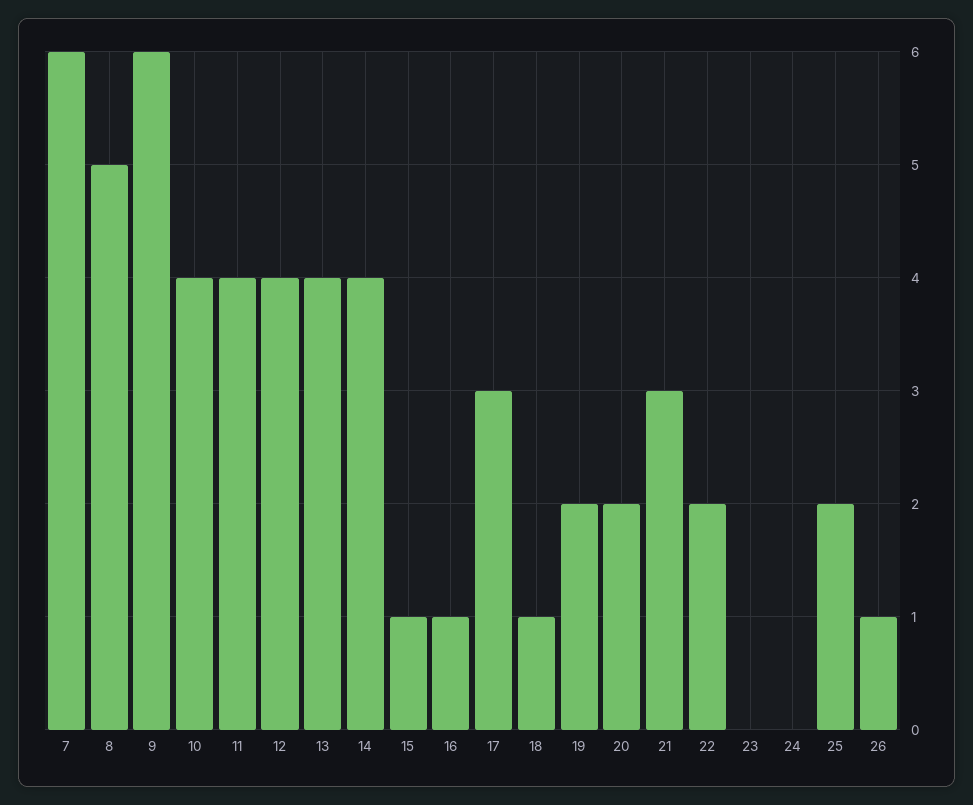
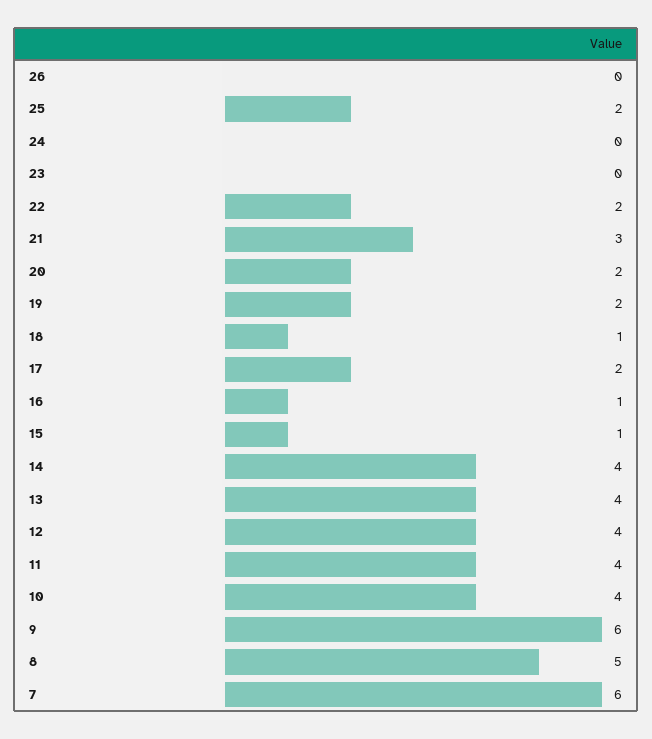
17: 3 -> 2
26: 1 -> 0

